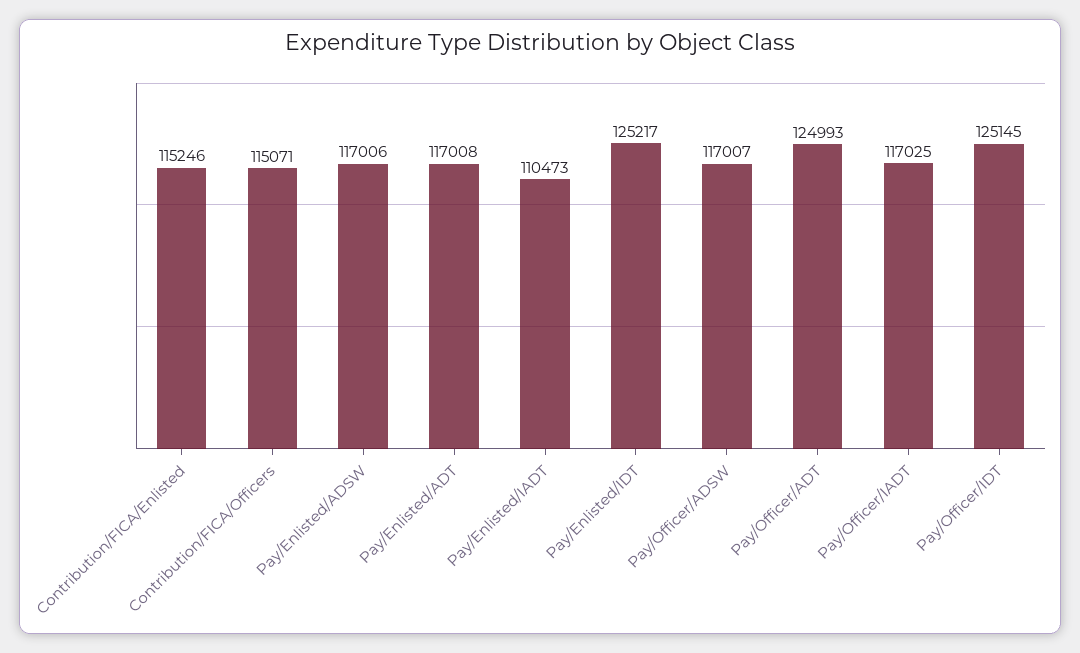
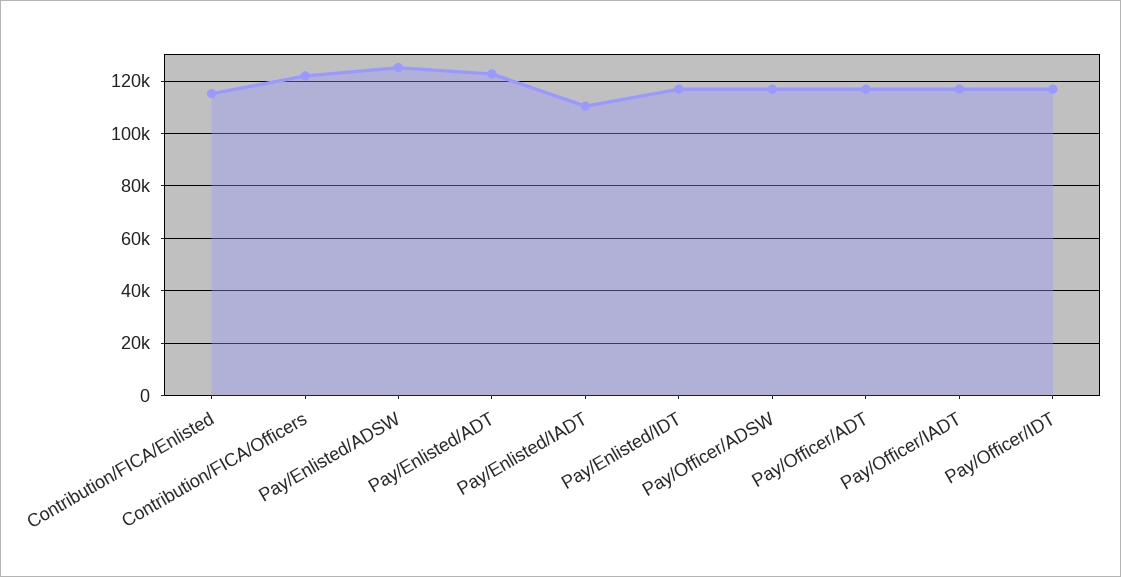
Contribution/FICA/Officers: 115071 -> 122500
Pay/Enlisted/ADSW: 117006 -> 125000
Pay/Enlisted/ADT: 117008 -> 122500
Pay/Enlisted/IDT: 125217 -> 117500
Pay/Officer/ADT: 124993 -> 117500
Pay/Officer/IDT: 125145 -> 117500

